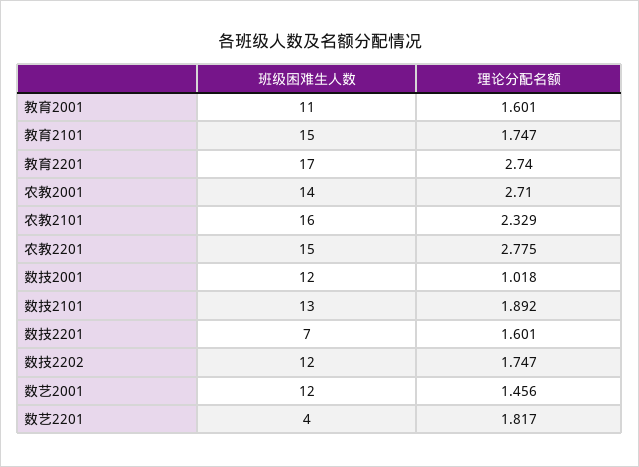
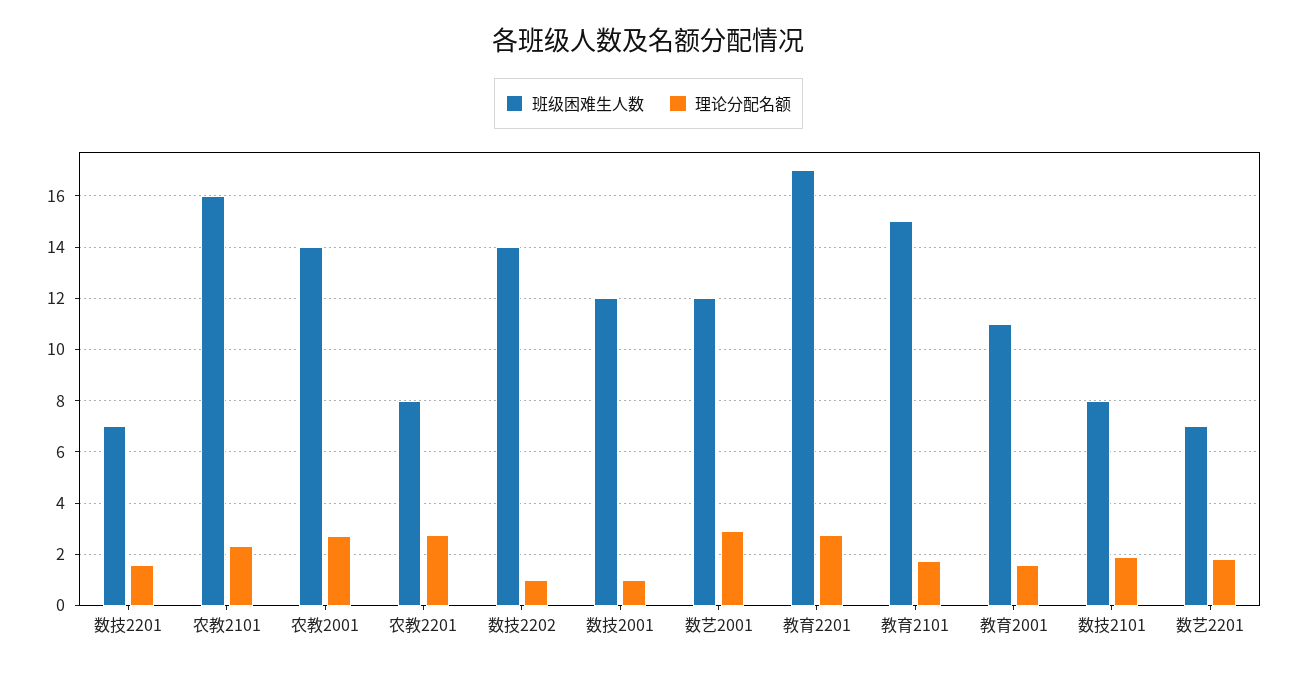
班级困难生人数, 农教2201: 15 -> 8
班级困难生人数, 数技2101: 13 -> 8
班级困难生人数, 数技2202: 12 -> 14
理论分配名额, 数技2202: 1.747 -> 1
理论分配名额, 数艺2001: 1.456 -> 3
班级困难生人数, 数艺2201: 4 -> 7

